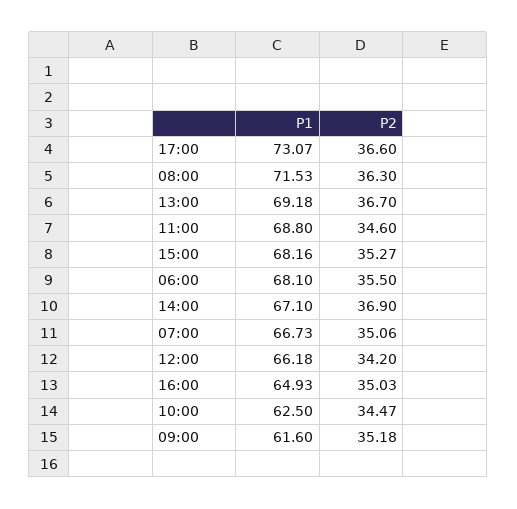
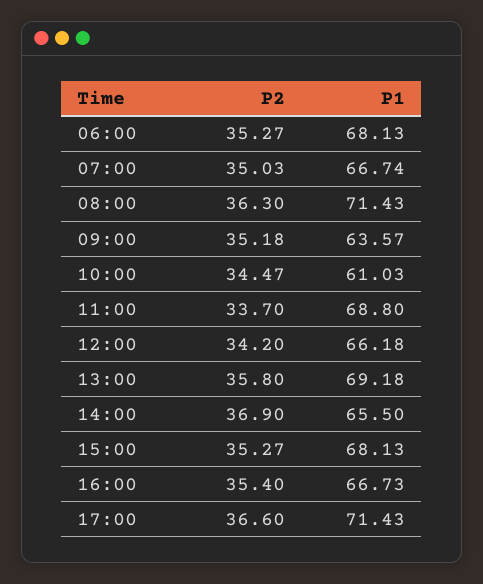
P1, 17:00: 73.07 -> 71.43
P1, 08:00: 71.53 -> 71.43
P2, 13:00: 36.7 -> 35.8
P2, 11:00: 34.6 -> 33.7
P1, 15:00: 68.16 -> 68.13
P1, 06:00: 68.1 -> 68.13
P2, 06:00: 35.5 -> 35.27
P1, 14:00: 67.1 -> 65.5
P1, 07:00: 66.73 -> 66.74
P2, 07:00: 35.06 -> 35.03
P1, 16:00: 64.93 -> 66.73
P2, 16:00: 35.03 -> 35.4
P1, 10:00: 62.5 -> 61.03
P1, 09:00: 61.6 -> 63.57

